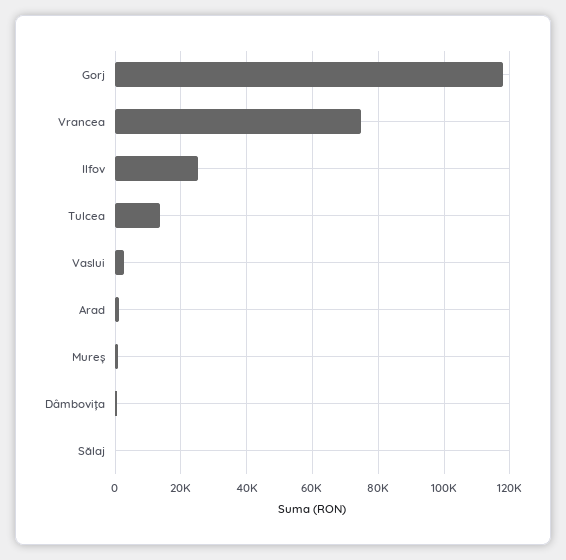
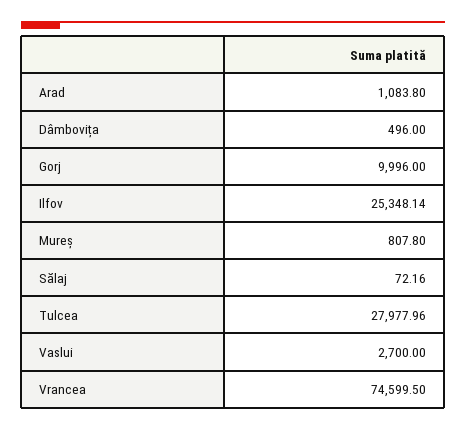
Gorj: 118000 -> 9996
Tulcea: 14000 -> 27977.96

